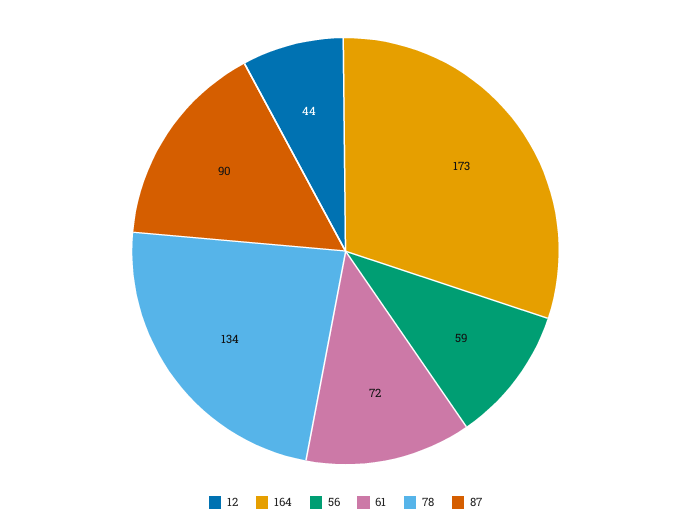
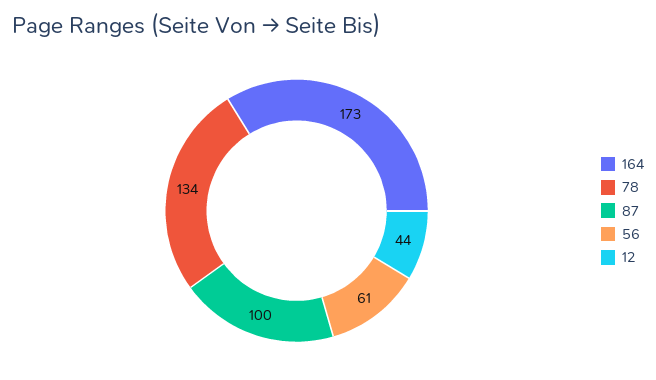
56: 59 -> 61
61: 72 -> none
87: 90 -> 100

